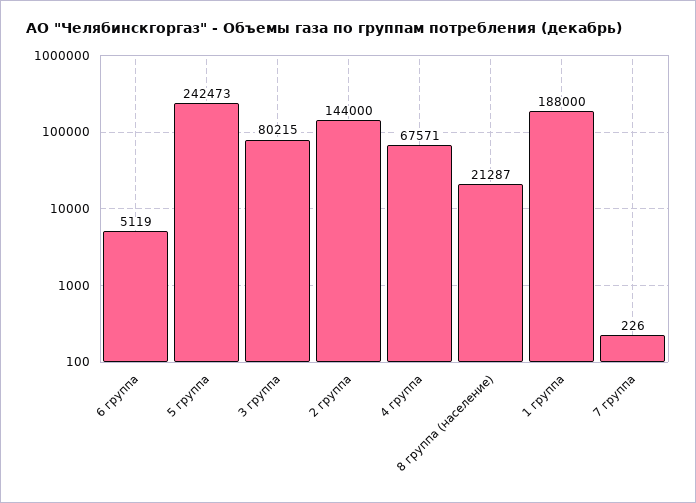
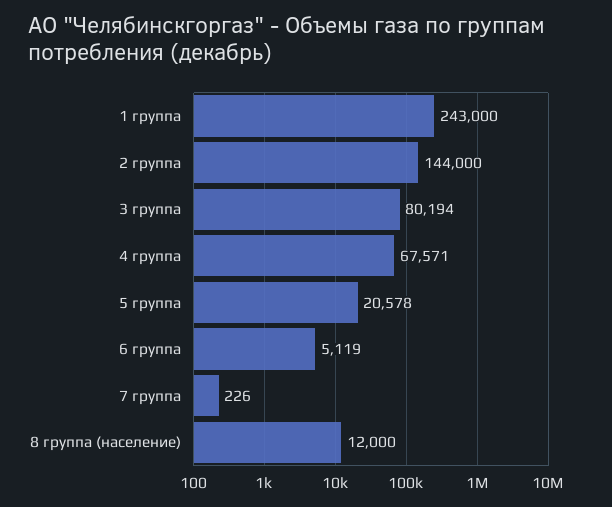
5 группа: 242473 -> 20578
3 группа: 80215 -> 80194
8 группа (население): 21287 -> 12000
1 группа: 188000 -> 243000

